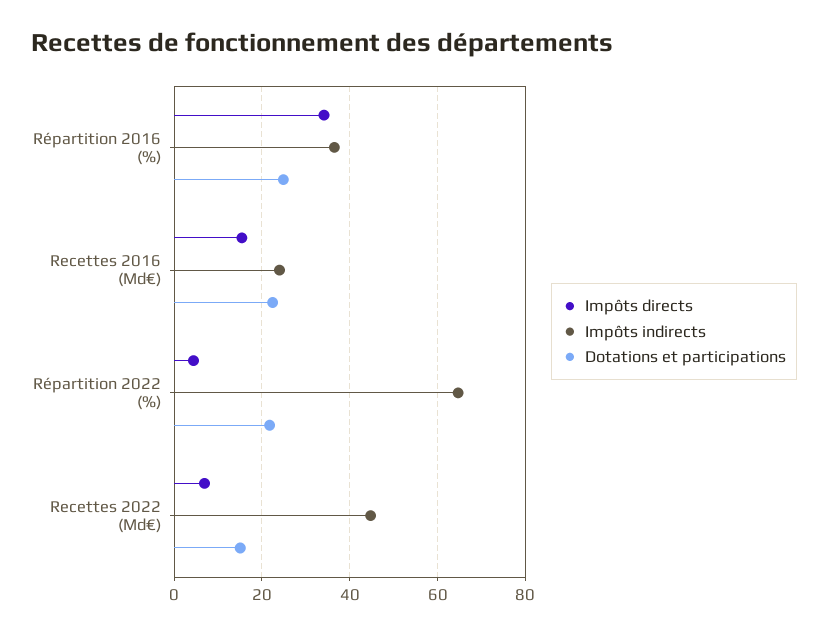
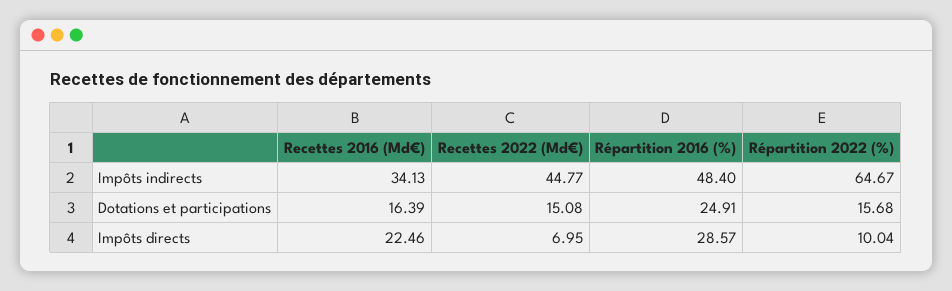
Impôts directs, Répartition 2016 (%): 34 -> 28.57
Impôts indirects, Répartition 2016 (%): 36 -> 48.4
Impôts directs, Recettes 2016 (Md€): 16 -> 22.46
Impôts indirects, Recettes 2016 (Md€): 24 -> 34.13
Dotations et participations, Recettes 2016 (Md€): 22 -> 16.39
Impôts directs, Répartition 2022 (%): 4 -> 10.04
Dotations et participations, Répartition 2022 (%): 22 -> 15.68

